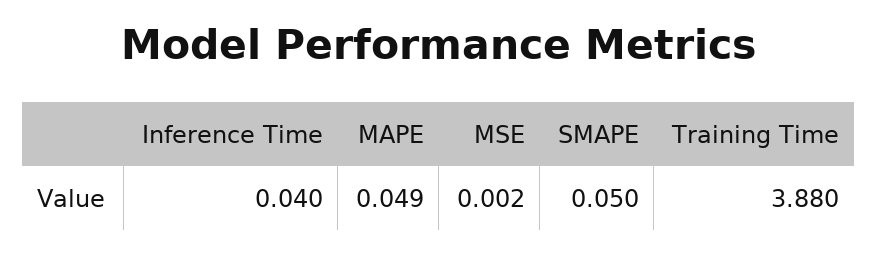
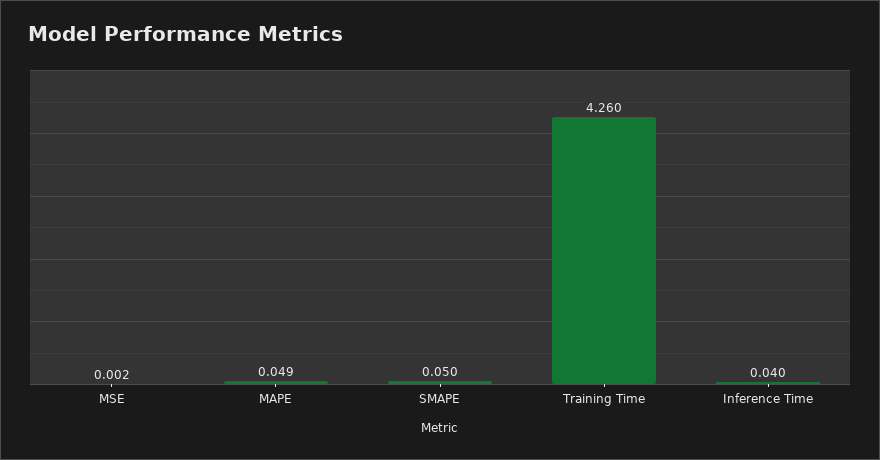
Training Time: 3.88 -> 4.26

